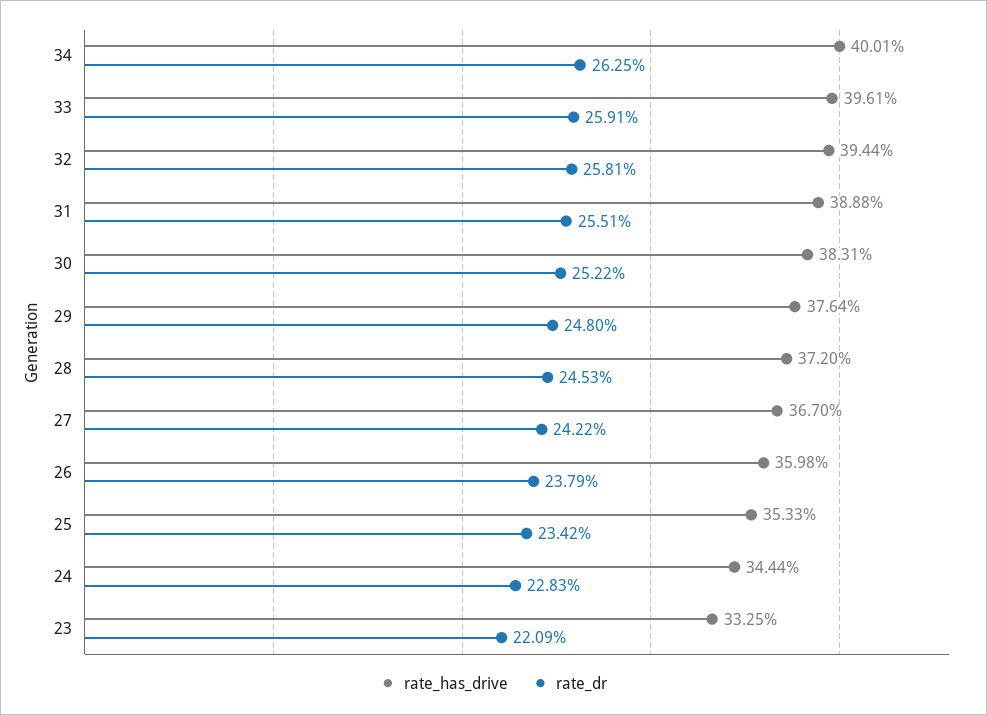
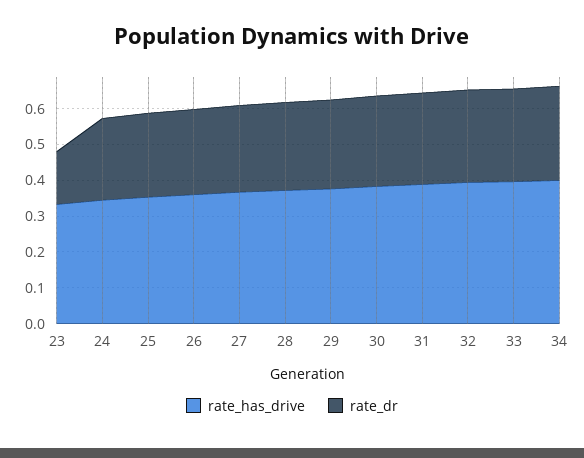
rate_dr, 23: 0.2209 -> 0.15

